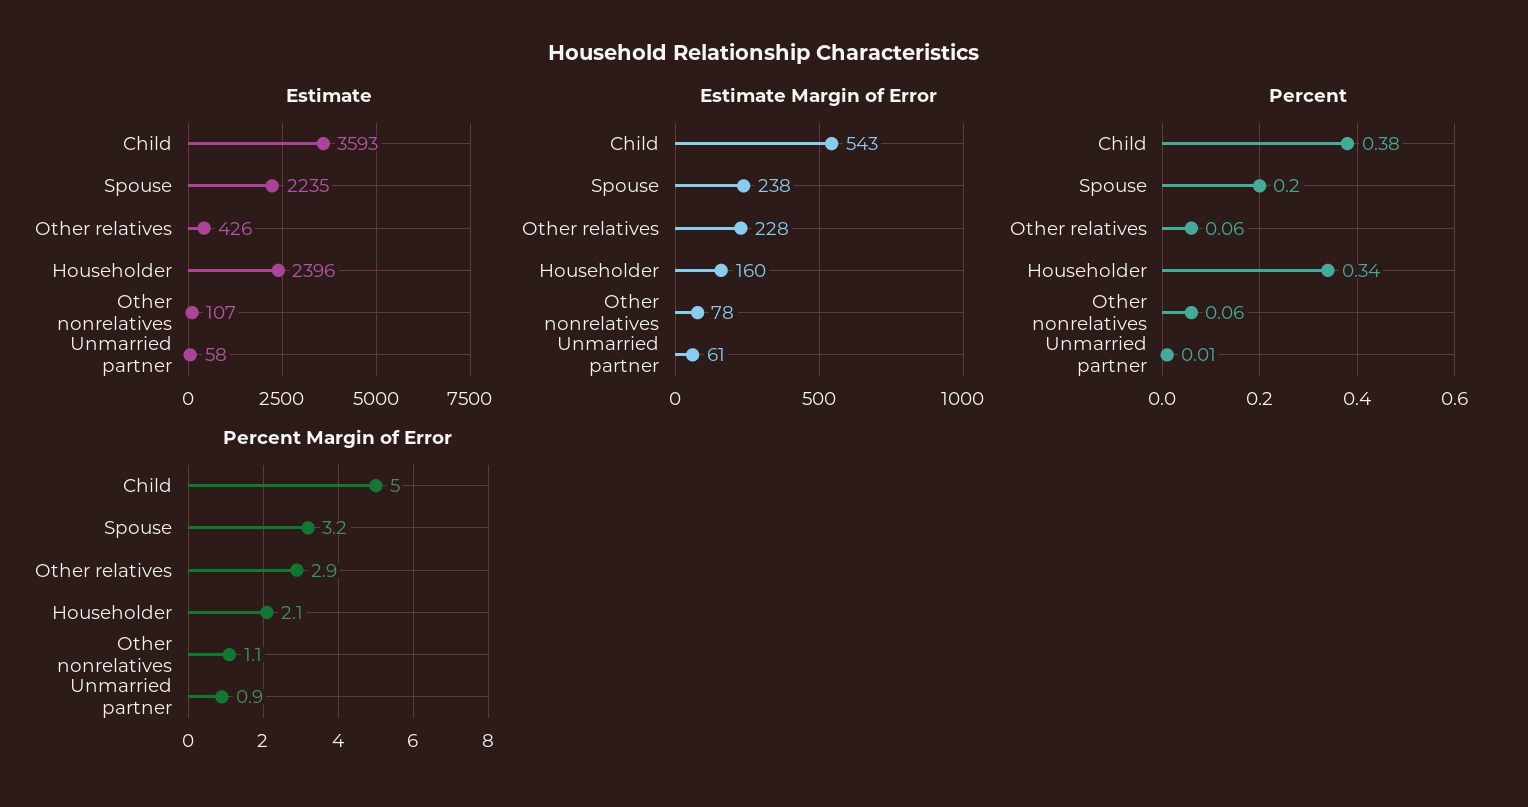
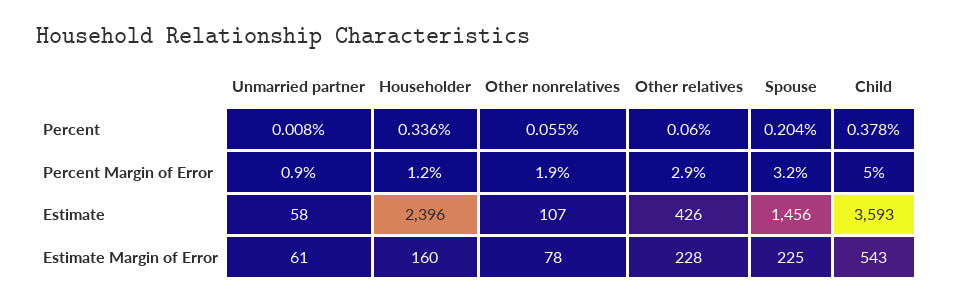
Estimate, Spouse: 2235 -> 1456
Estimate Margin of Error, Spouse: 238 -> 225
Percent Margin of Error, Householder: 2.1 -> 1.2
Percent Margin of Error, Other nonrelatives: 1.1 -> 1.9

